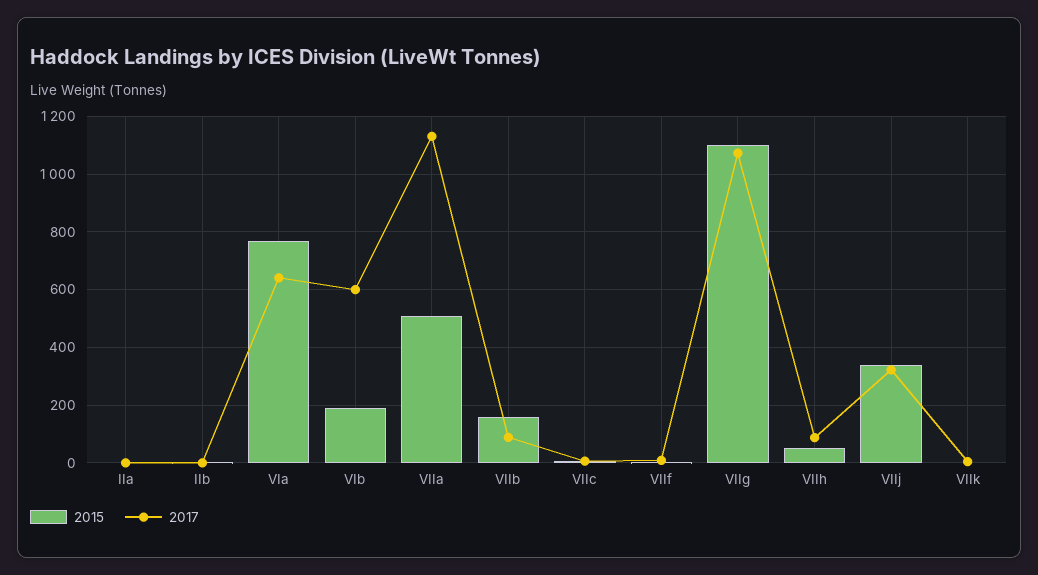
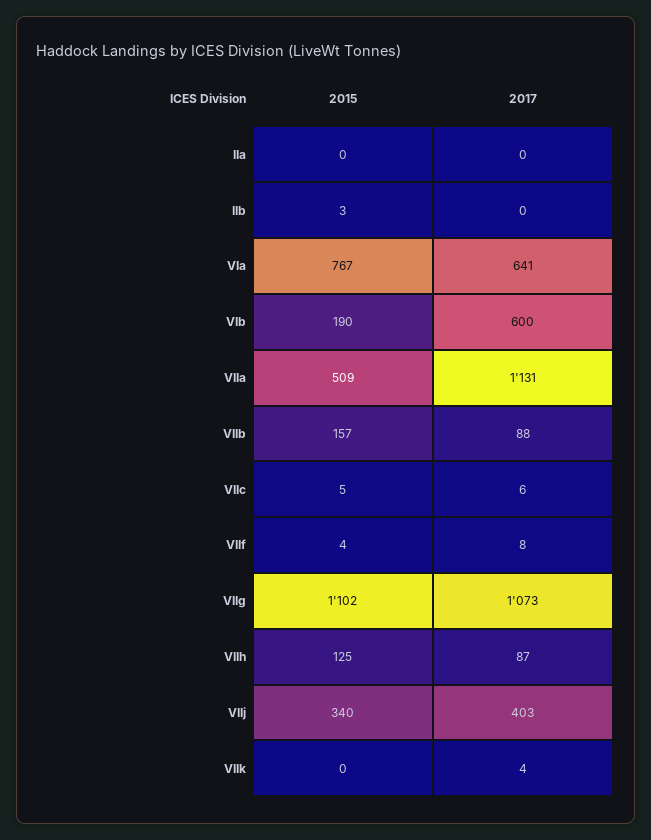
2015, VIIh: 50 -> 125
2017, VIIj: 325 -> 403

